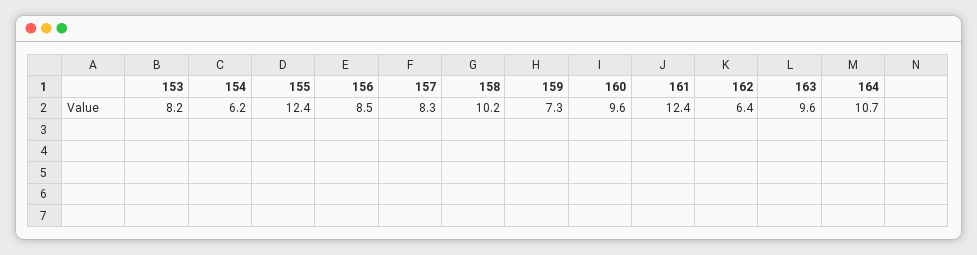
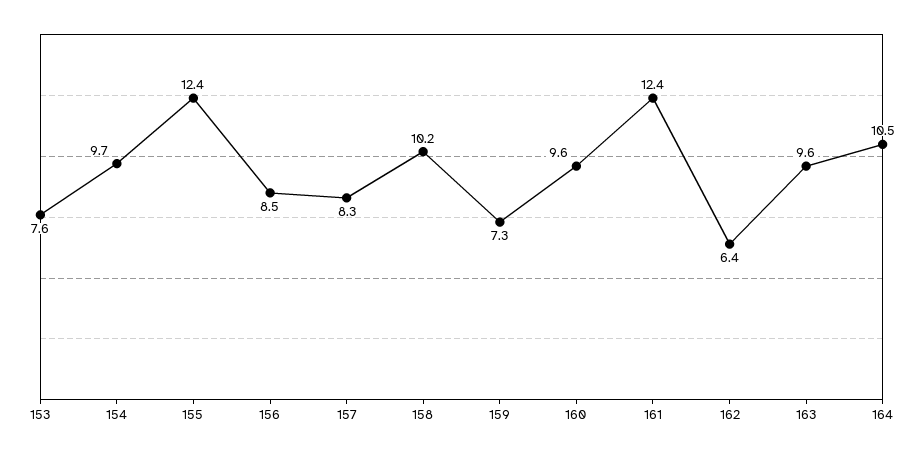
153: 8.2 -> 7.6
154: 6.2 -> 9.7
164: 10.7 -> 10.5

